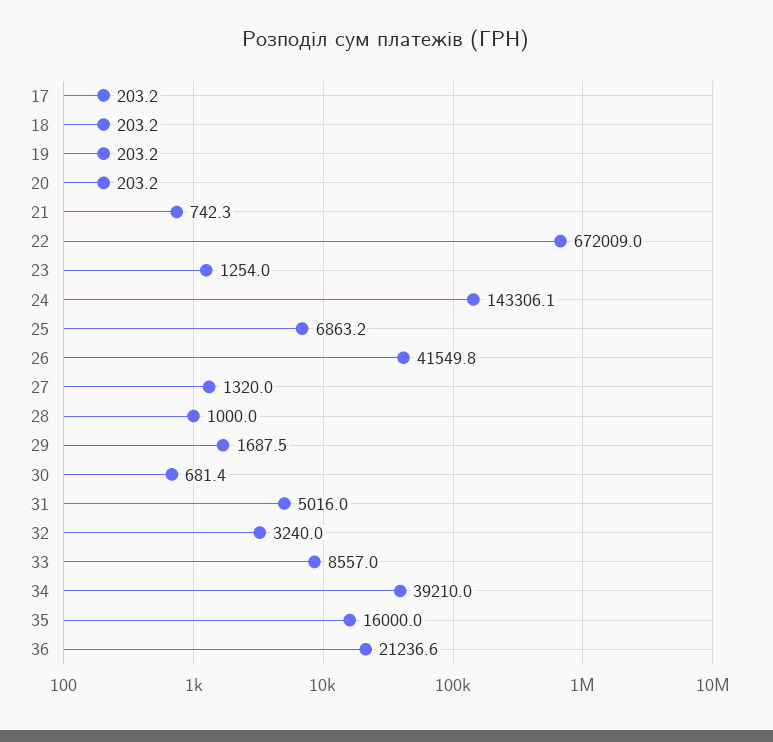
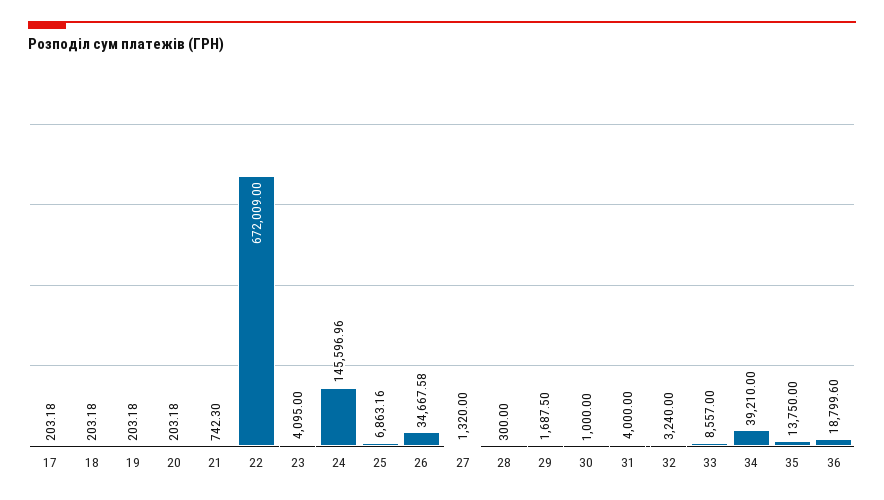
23: 1254 -> 4095
24: 143306.1 -> 145596.96
26: 41549.8 -> 34667.58
28: 1000 -> 300
30: 681.4 -> 1000
31: 5016 -> 4000
35: 16000 -> 13750
36: 21236.6 -> 18799.6

